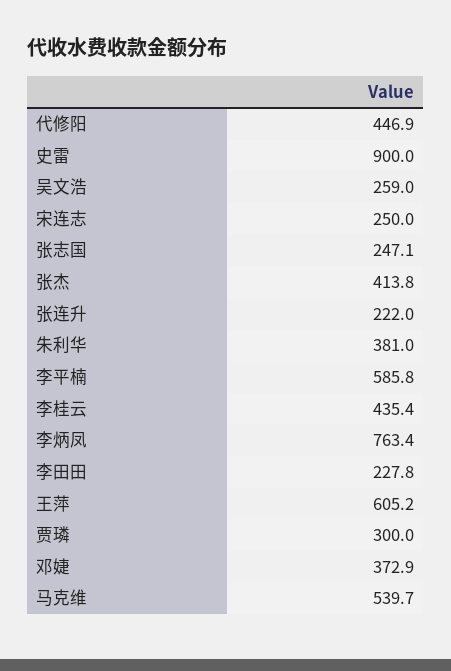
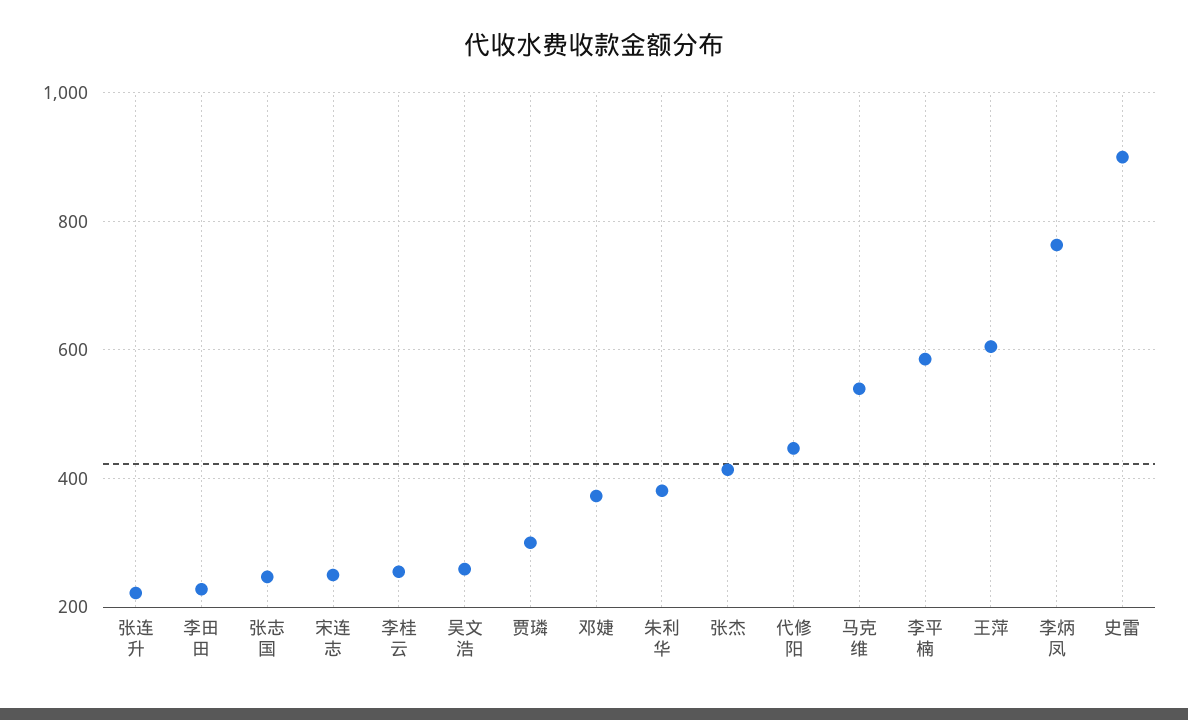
李桂云: 435.4 -> 260

